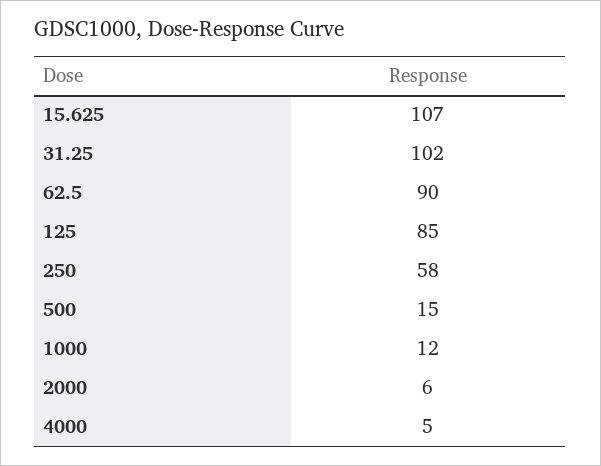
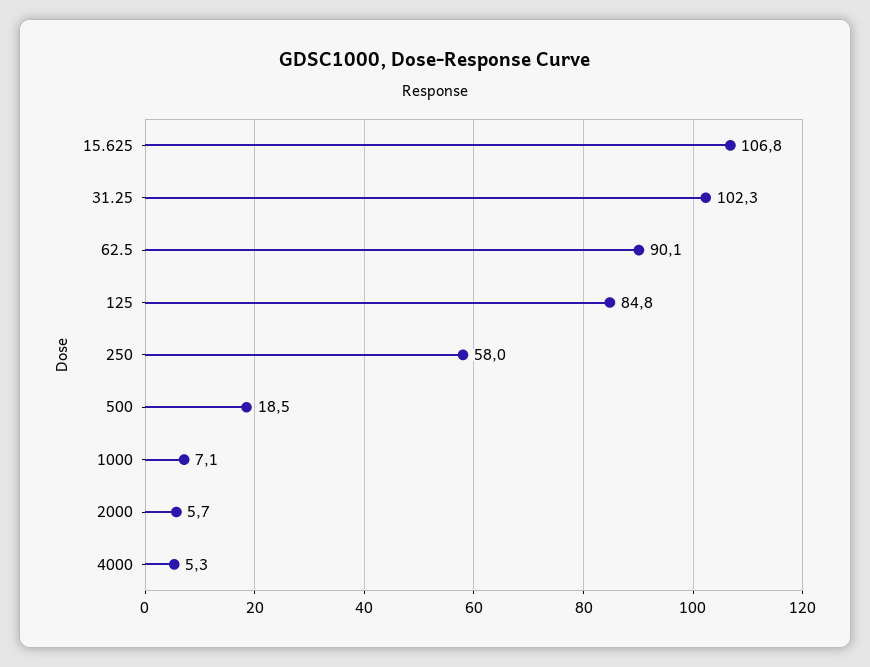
500: 15 -> 18.5
1000: 12 -> 7.1

